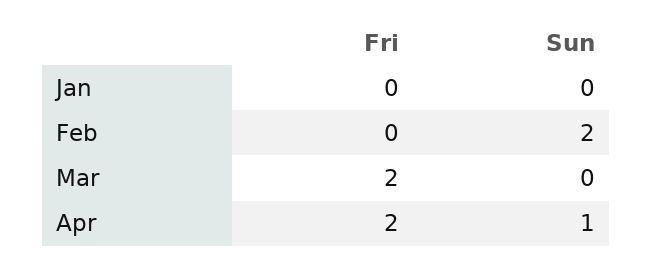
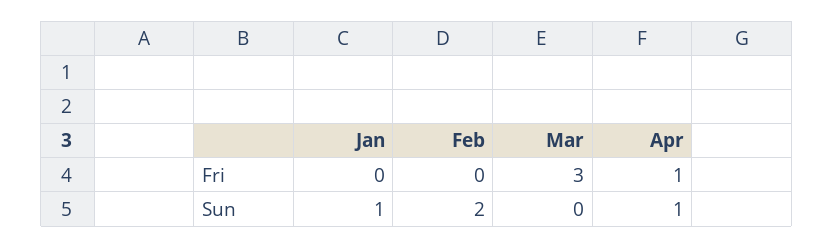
Sun, Jan: 0 -> 1
Fri, Mar: 2 -> 3
Fri, Apr: 2 -> 1

